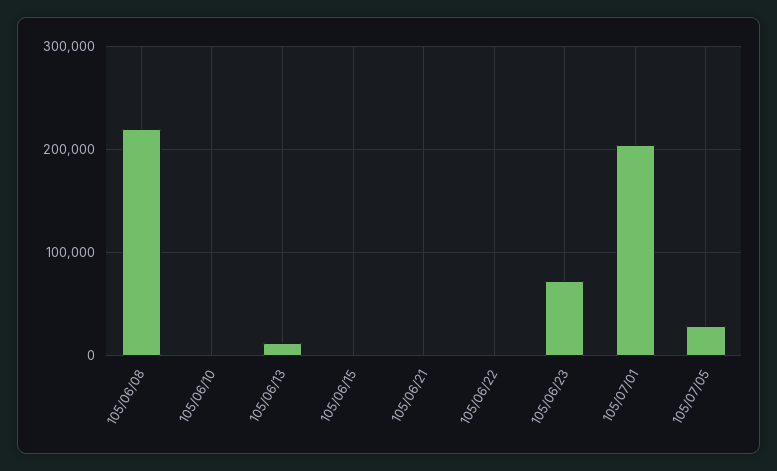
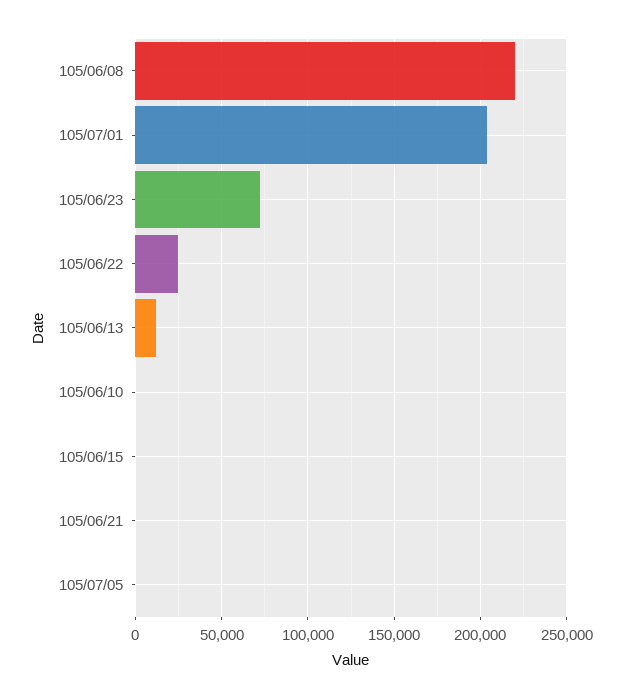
105/06/22: 0 -> 25000
105/07/05: 30000 -> 0

